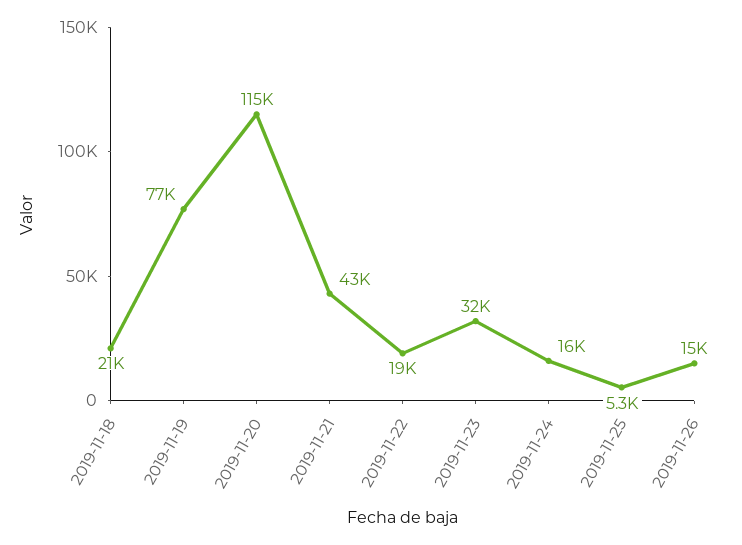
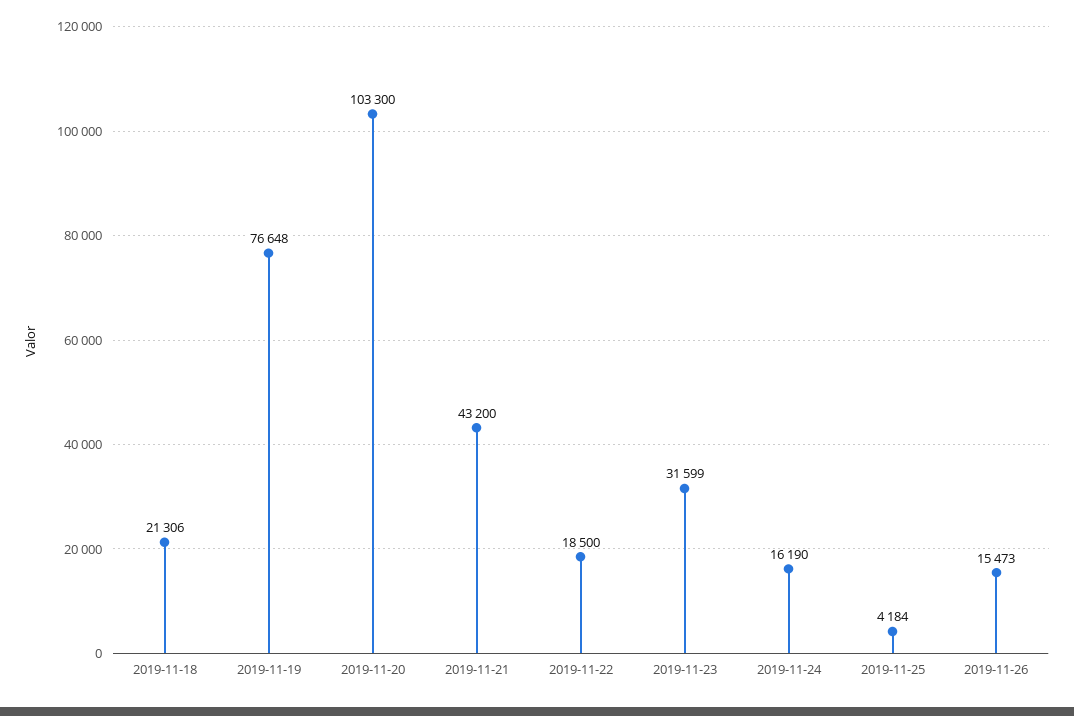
2019-11-20: 115000 -> 103300
2019-11-25: 5300 -> 4184

